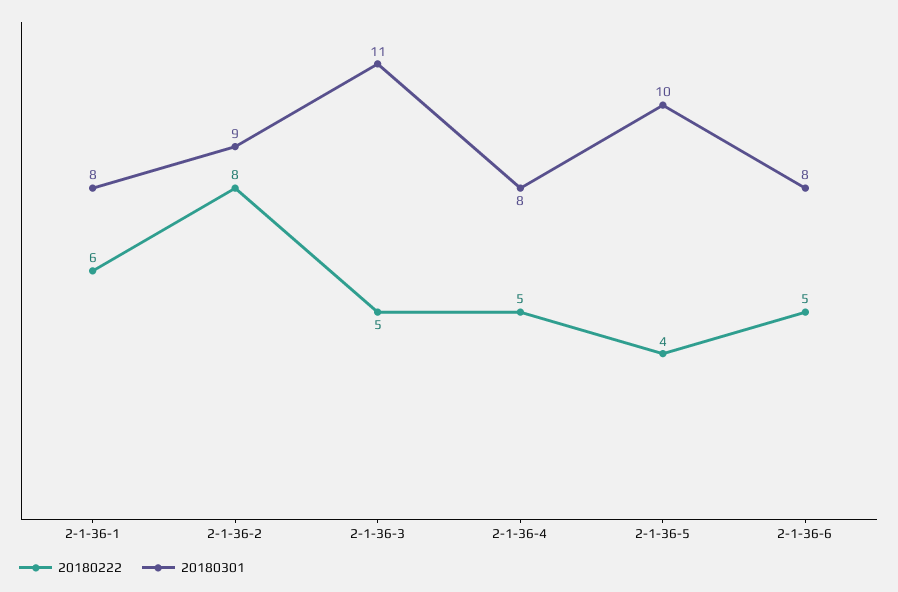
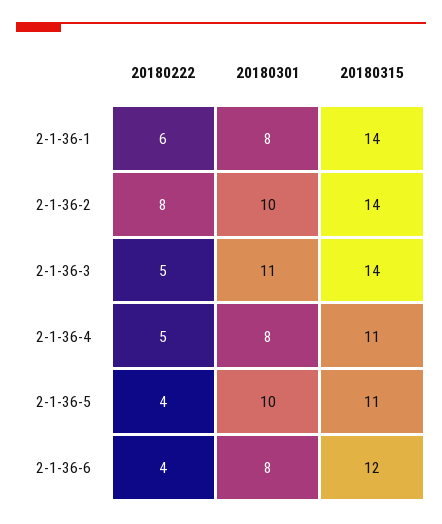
20180301, 2-1-36-2: 9 -> 10
20180222, 2-1-36-6: 5 -> 4
20180315, 2-1-36-1: none -> 14
20180315, 2-1-36-2: none -> 14
20180315, 2-1-36-3: none -> 14
20180315, 2-1-36-4: none -> 11
20180315, 2-1-36-5: none -> 11
20180315, 2-1-36-6: none -> 12

